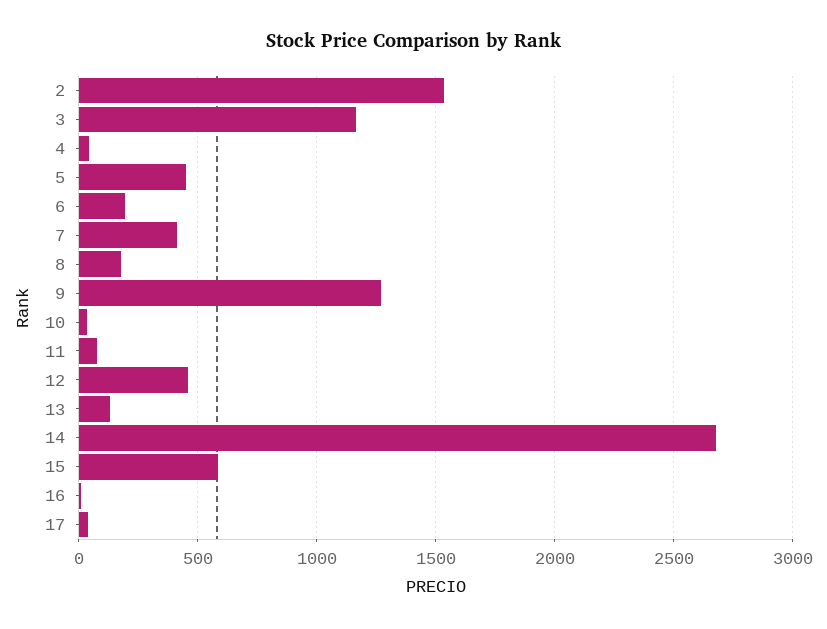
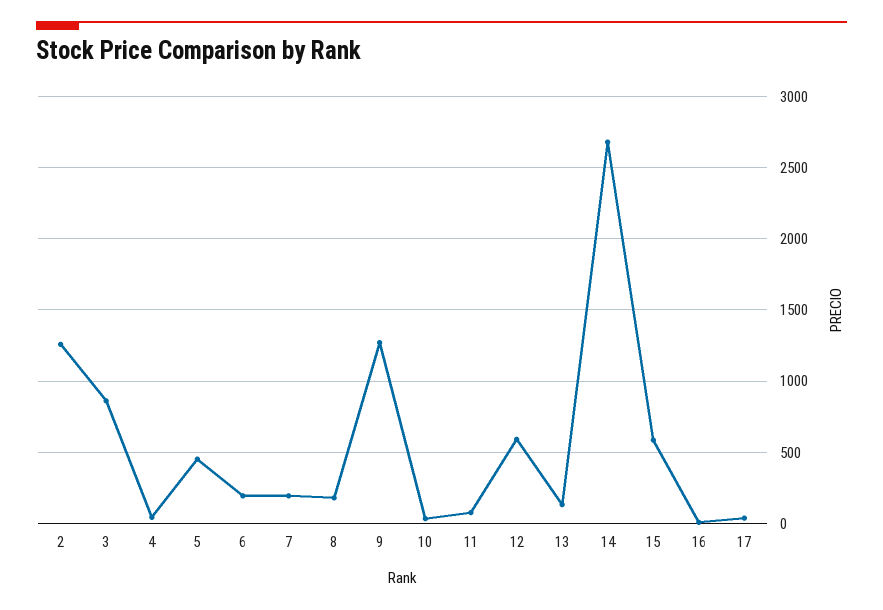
2: 1550 -> 1250
3: 1150 -> 850
7: 400 -> 200
12: 450 -> 600

